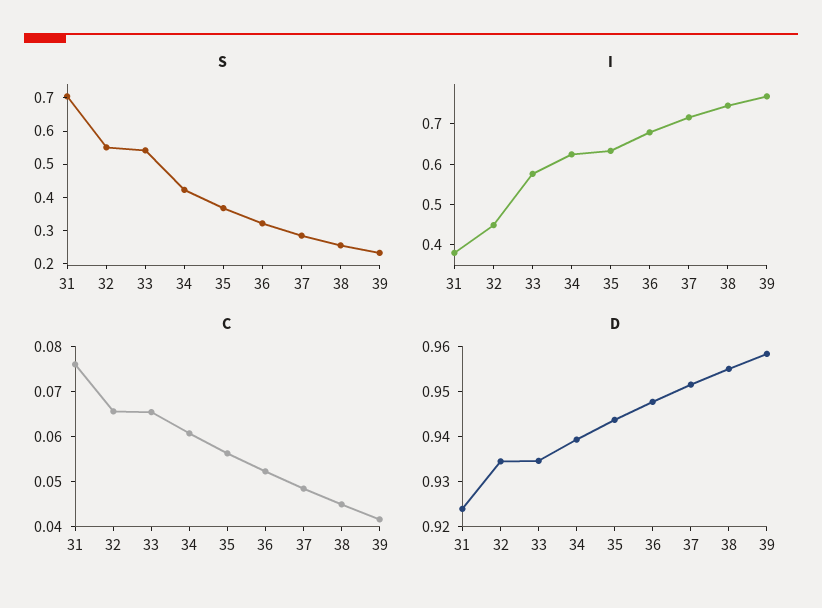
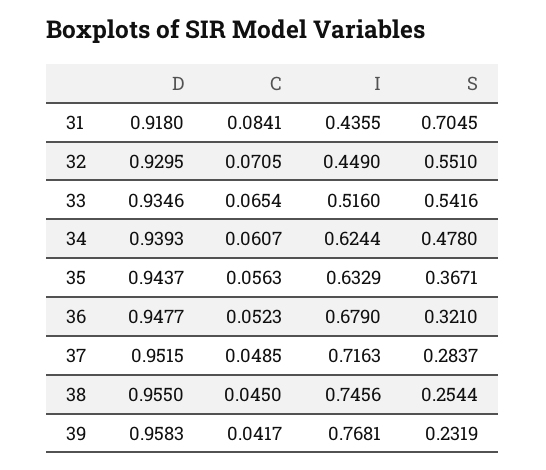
S, 34: 0.425 -> 0.478
I, 31: 0.38 -> 0.4355
I, 33: 0.58 -> 0.516
C, 31: 0.076 -> 0.0841
C, 32: 0.066 -> 0.0705
D, 31: 0.924 -> 0.918
D, 32: 0.934 -> 0.9295

